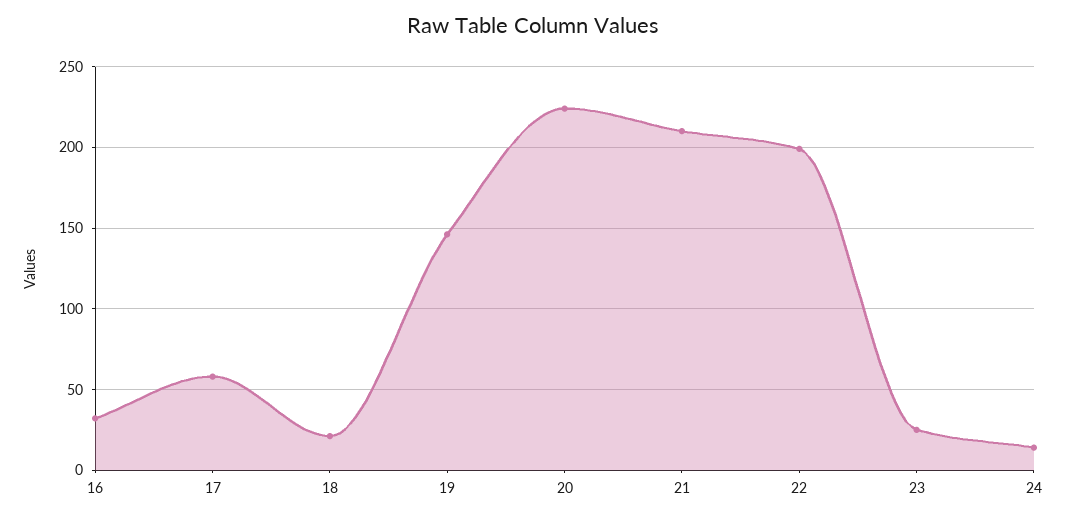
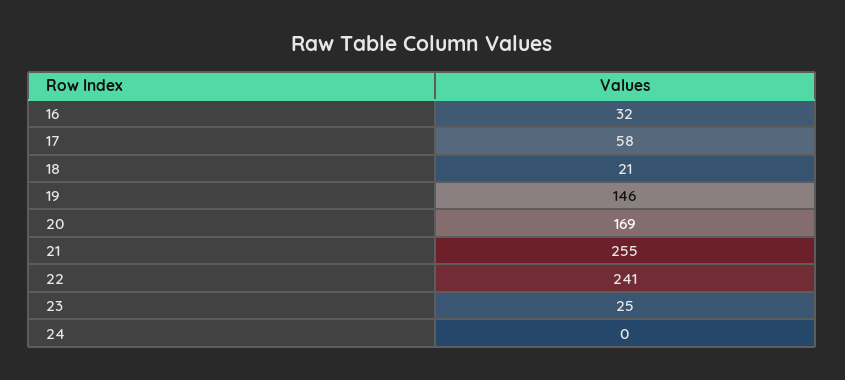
20: 225 -> 169
21: 210 -> 255
22: 200 -> 241
24: 15 -> 0

